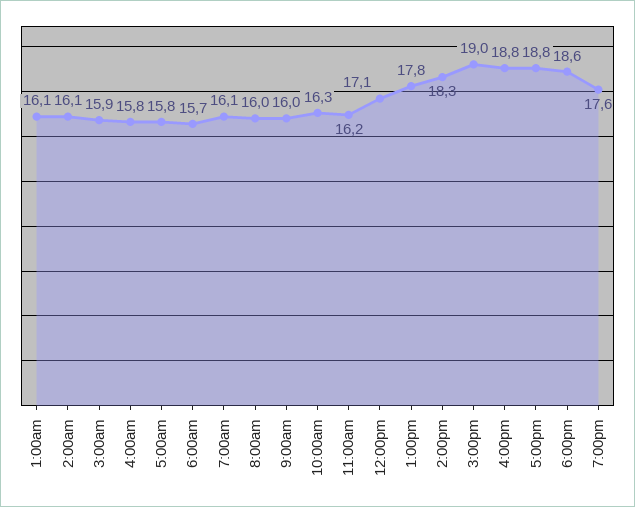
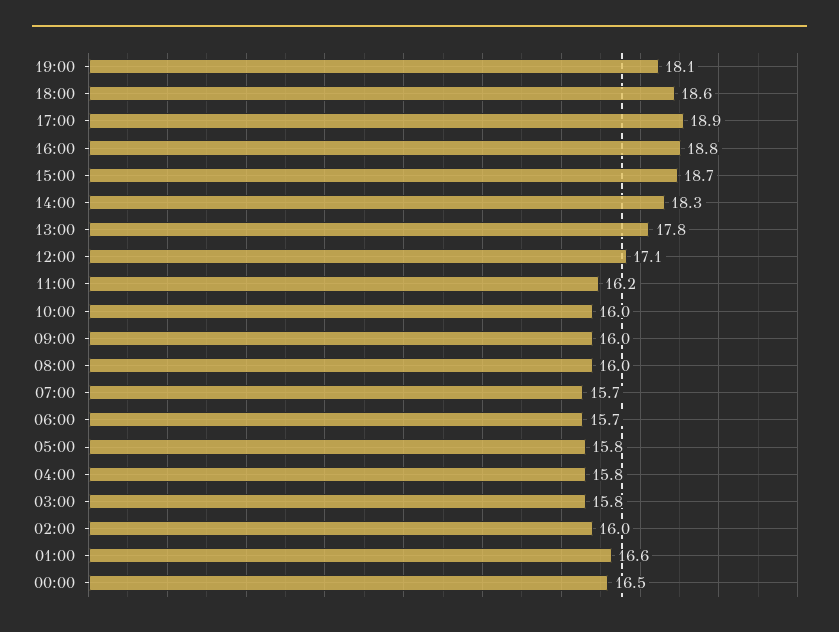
1:00am: 16.1 -> 16.6
2:00am: 16.1 -> 16
3:00am: 15.9 -> 15.8
7:00am: 16.1 -> 15.7
10:00am: 16.3 -> 16
3:00pm: 19 -> 18.7
5:00pm: 18.8 -> 18.9
7:00pm: 17.6 -> 18.1
00:00: none -> 16.5

